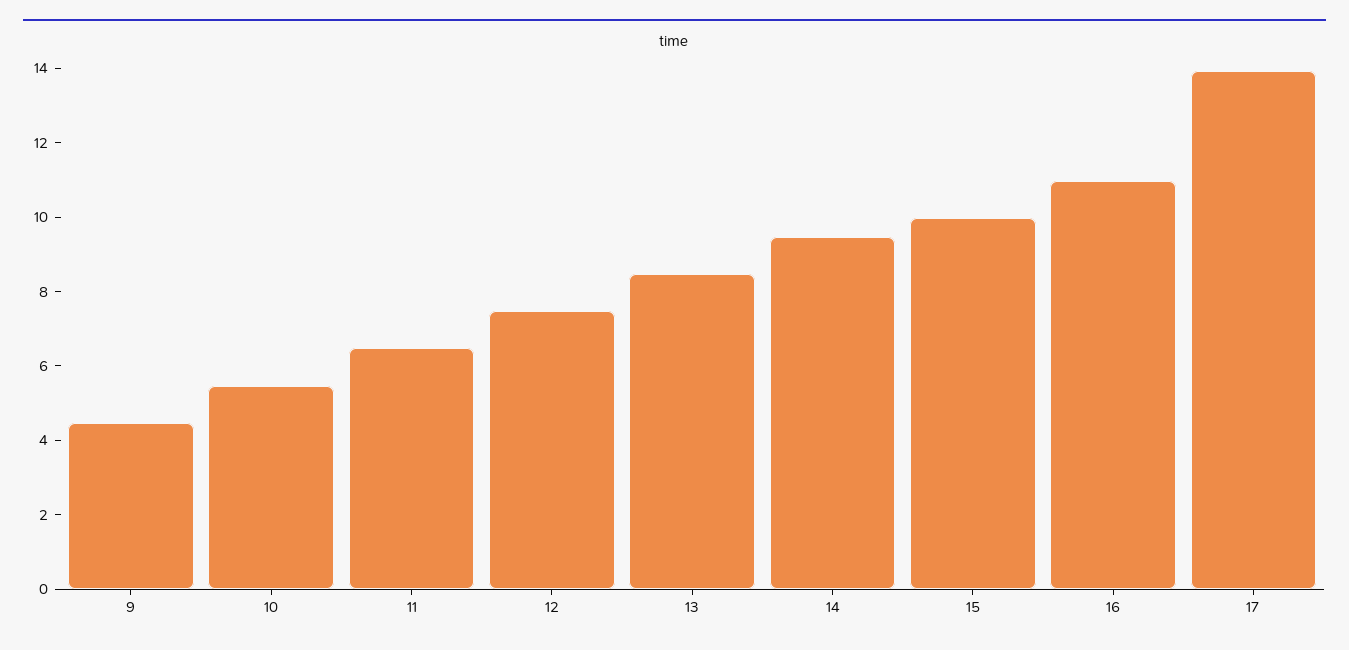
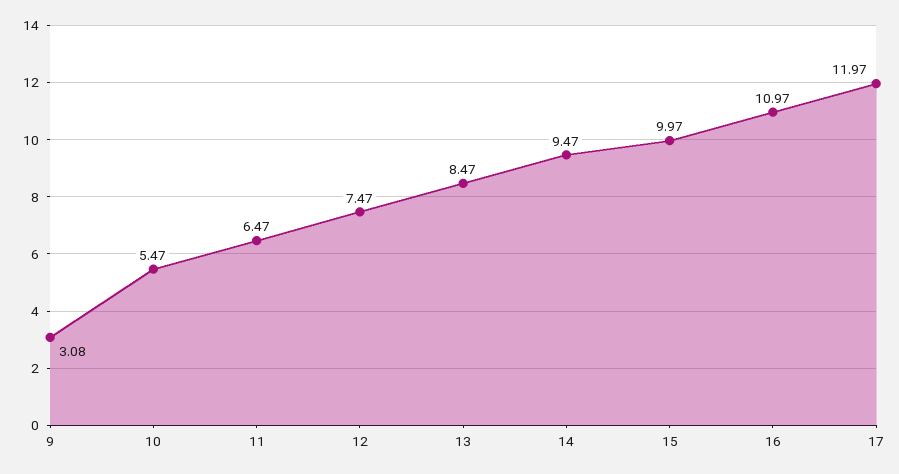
9: 4.5 -> 3.08
17: 14 -> 11.97

